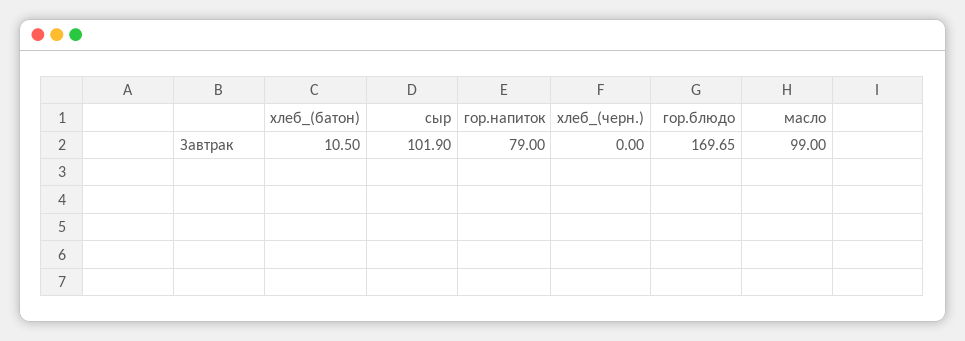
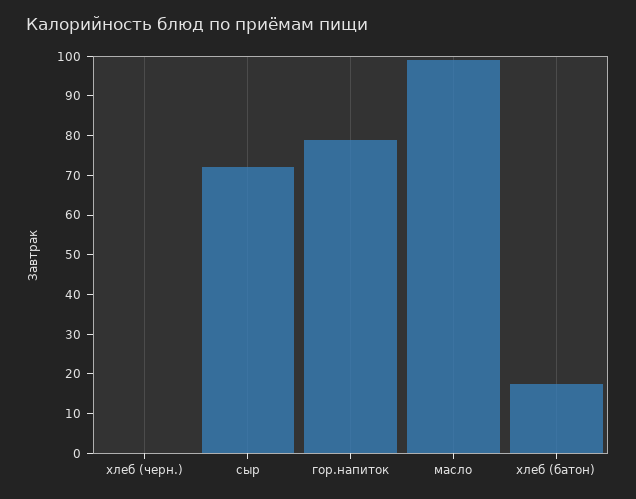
хлеб_(батон): 10.5 -> 17.5
сыр: 101.9 -> 72.5
гор.блюдо: 169.65 -> none

